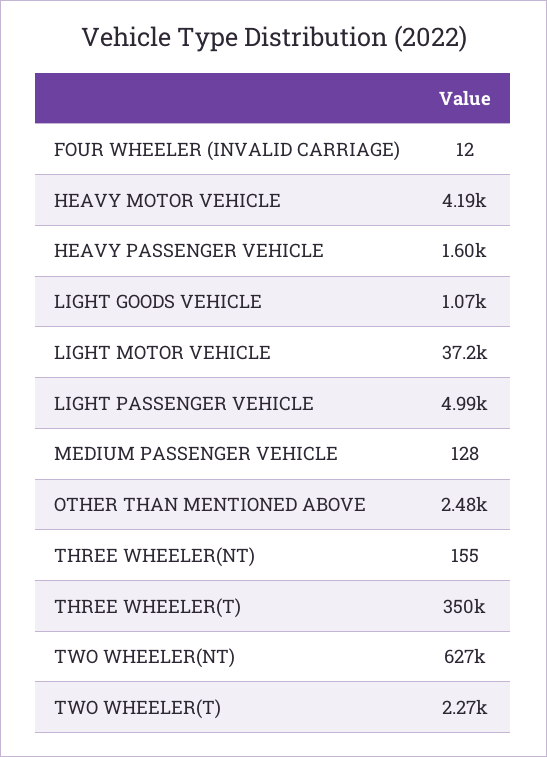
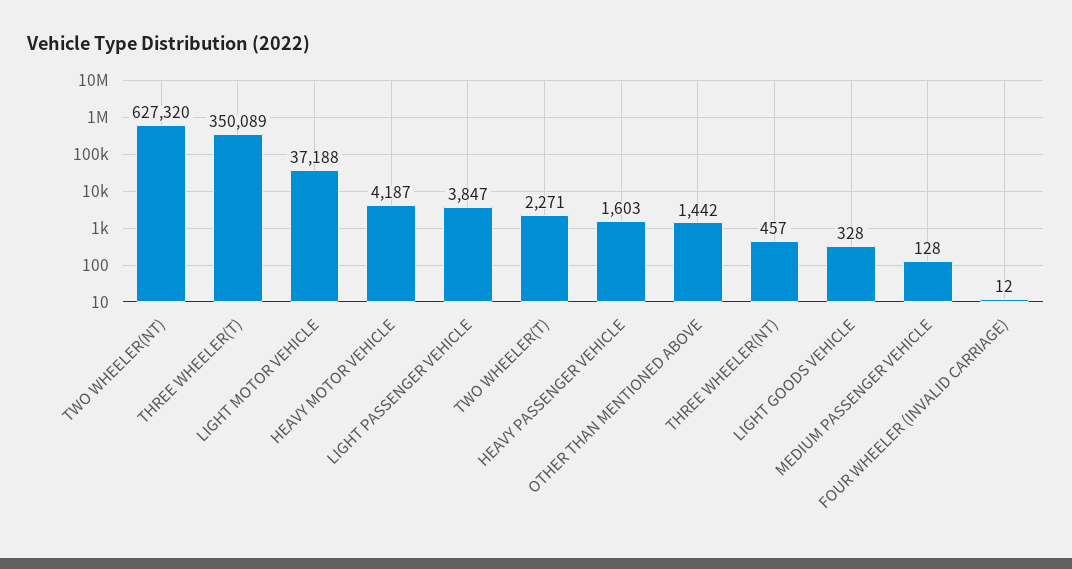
LIGHT GOODS VEHICLE: 1070 -> 328
LIGHT PASSENGER VEHICLE: 4990 -> 3847
OTHER THAN MENTIONED ABOVE: 2480 -> 1442
THREE WHEELER(NT): 155 -> 457

